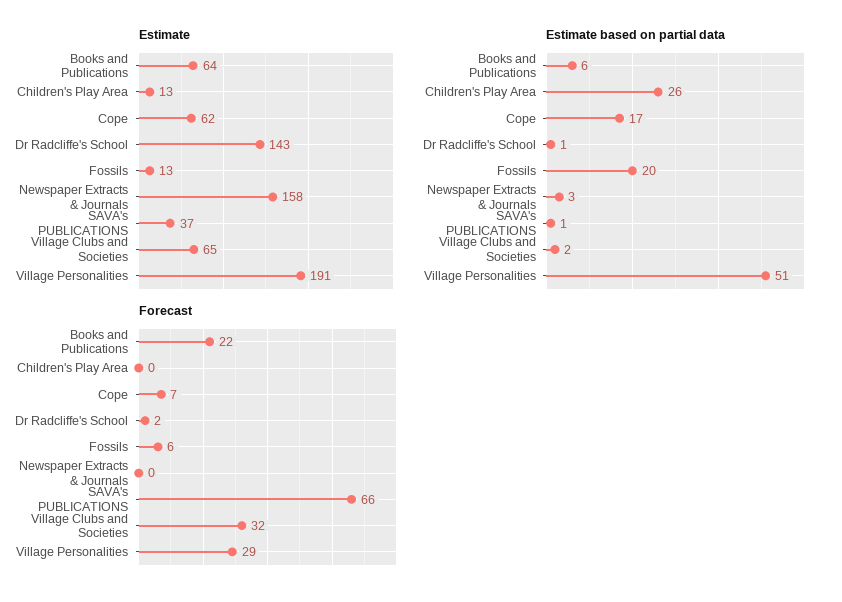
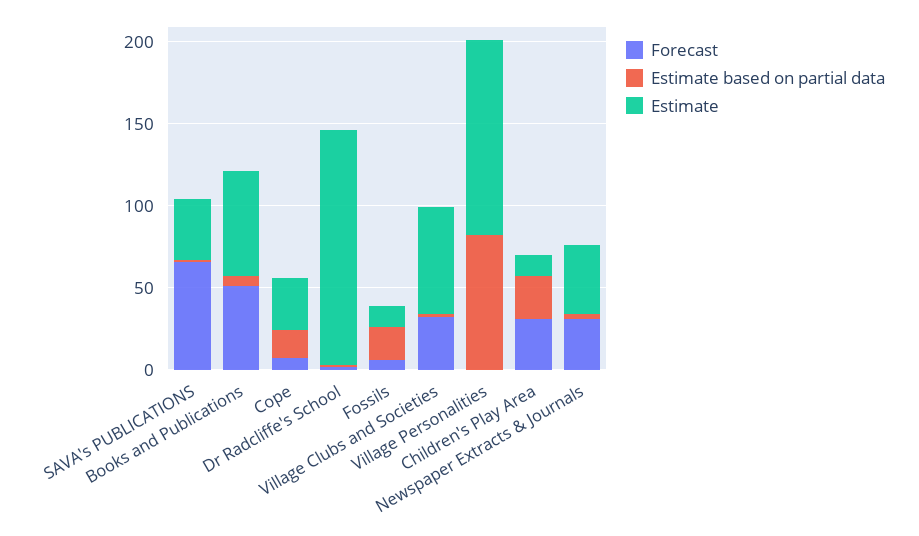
Estimate, Cope: 62 -> 30
Estimate, Newspaper Extracts & Journals: 158 -> 40
Estimate, Village Personalities: 191 -> 120
Estimate based on partial data, Village Personalities: 51 -> 80
Forecast, Books and Publications: 22 -> 50
Forecast, Children's Play Area: 0 -> 30
Forecast, Newspaper Extracts & Journals: 0 -> 30
Forecast, Village Personalities: 29 -> 0

